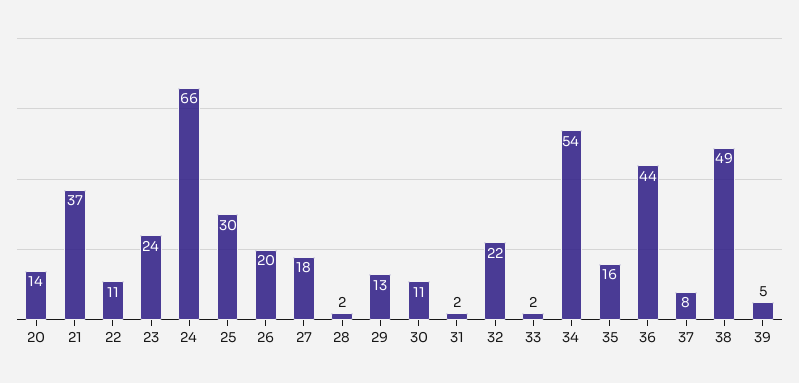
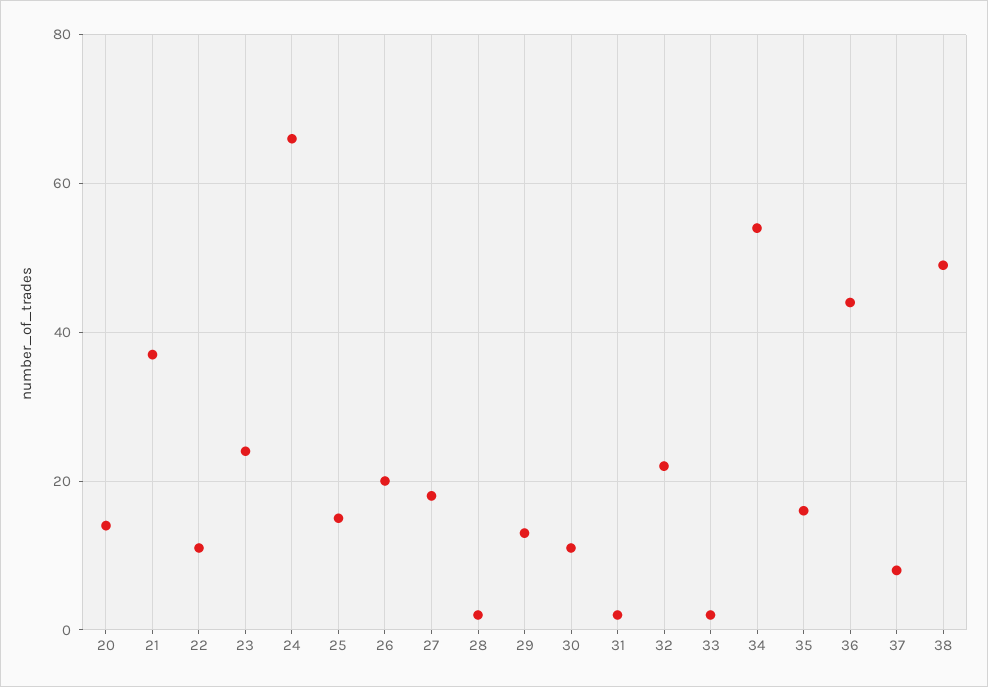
25: 30 -> 15
39: 5 -> none

